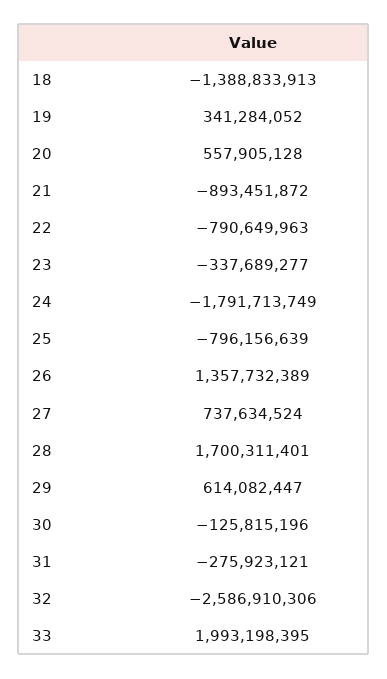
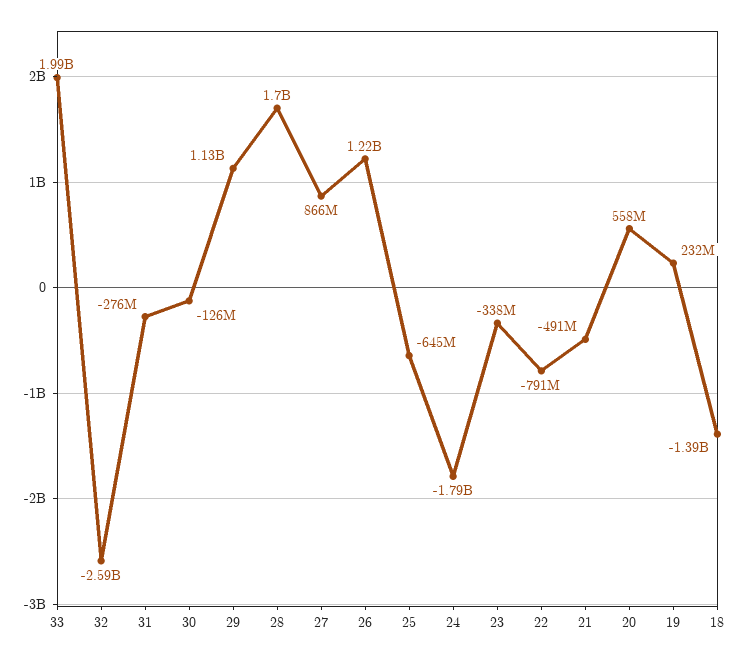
19: 341284052 -> 232000000
21: -893451872 -> -491000000
25: -796156639 -> -645000000
26: 1357732389 -> 1220000000
27: 737634524 -> 866000000
29: 614082447 -> 1130000000

